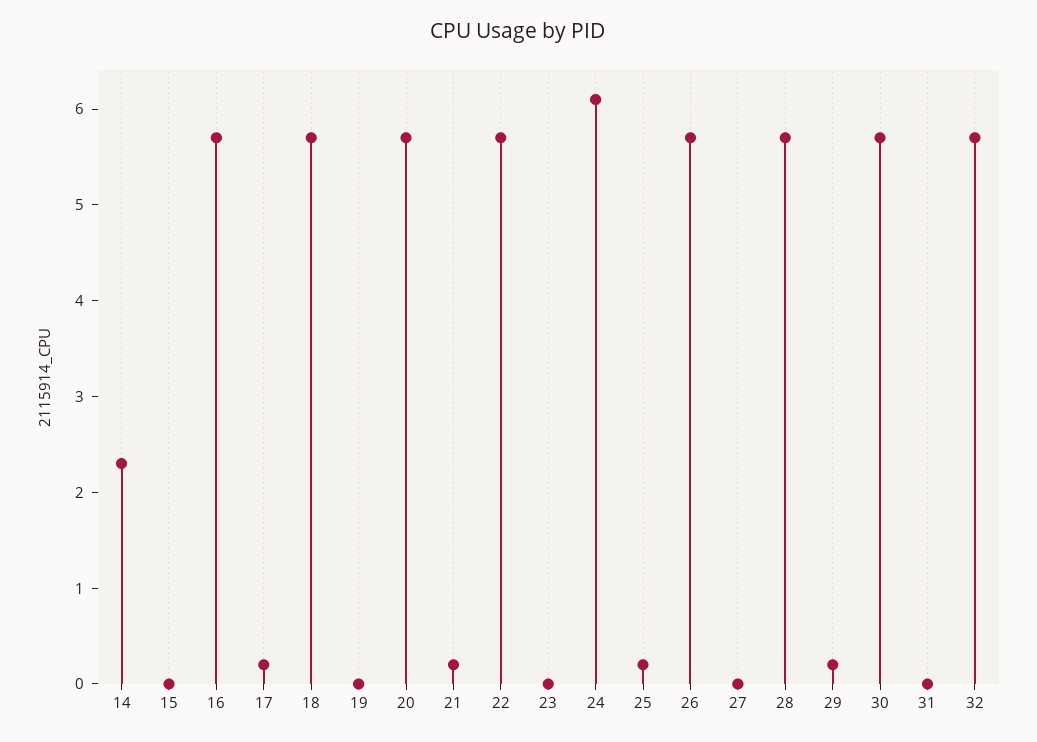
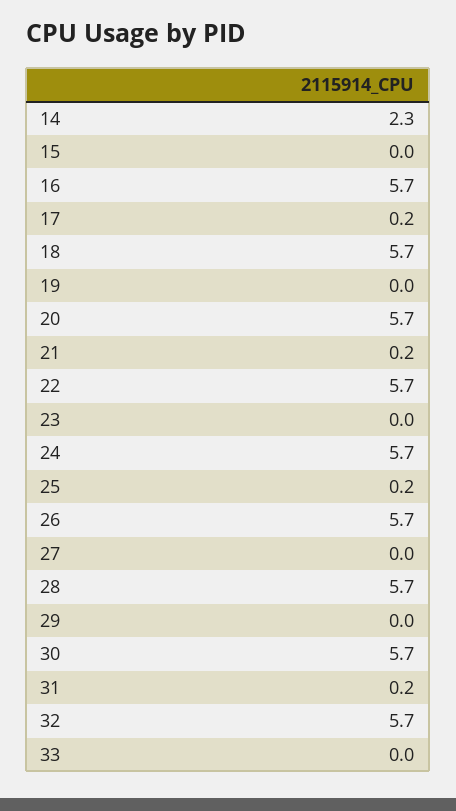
24: 6.1 -> 5.7
29: 0.2 -> 0
31: 0 -> 0.2
33: none -> 0

